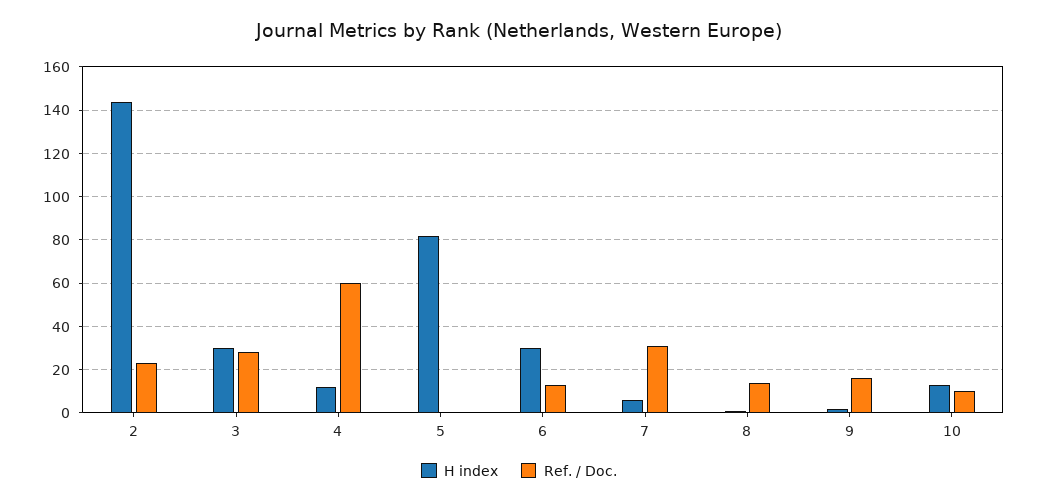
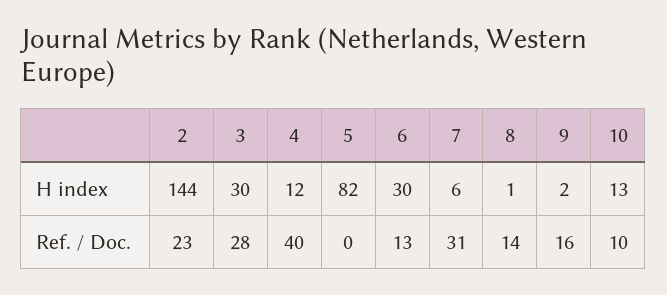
Ref. / Doc., 4: 60 -> 40

